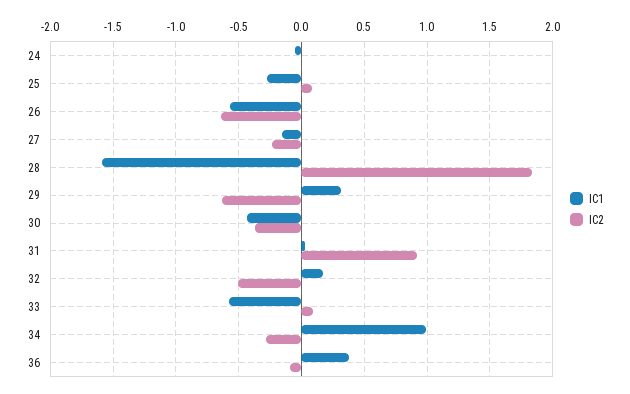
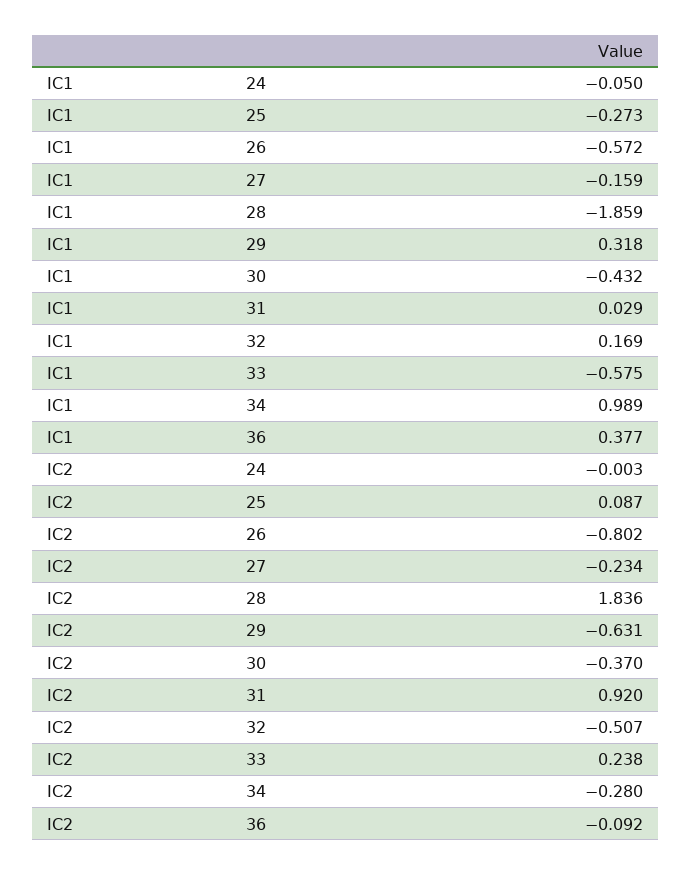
IC2, 26: -0.65 -> -0.802
IC1, 28: -1.6 -> -1.859
IC2, 33: 0.1 -> 0.238

